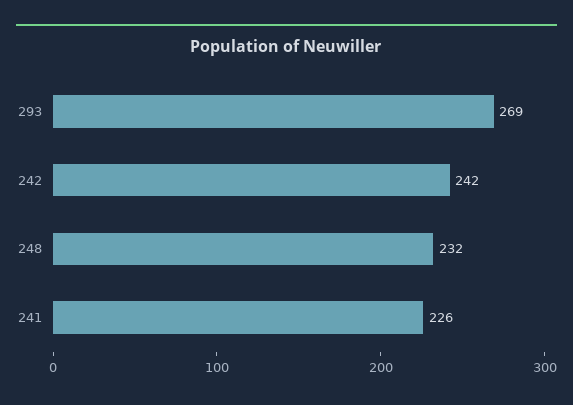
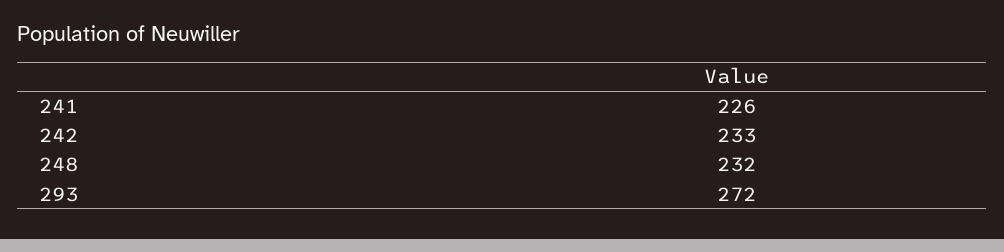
293: 269 -> 272
242: 242 -> 233

